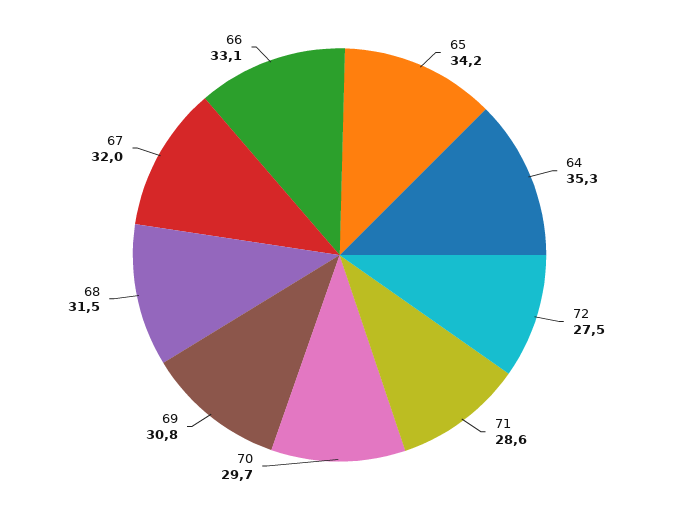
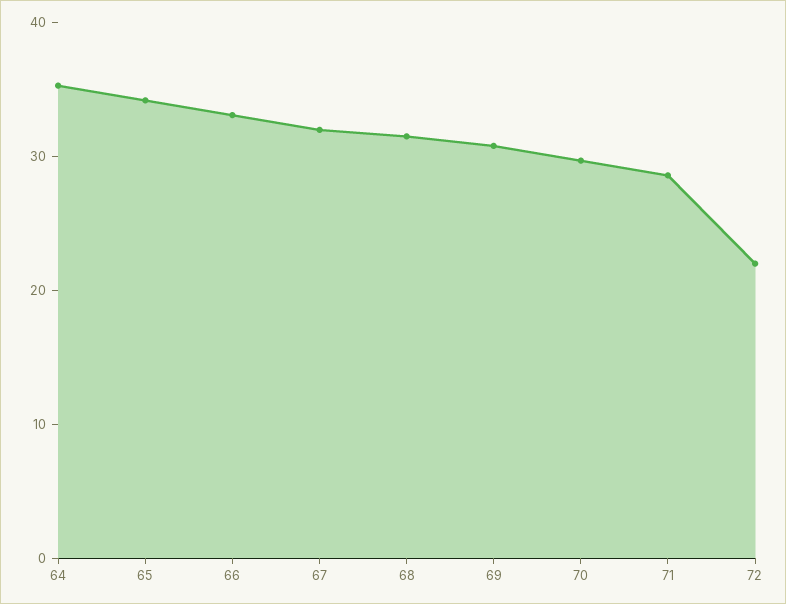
72: 27.5 -> 22

